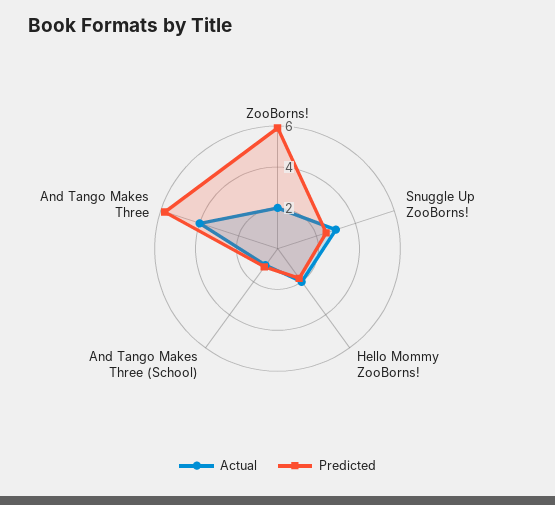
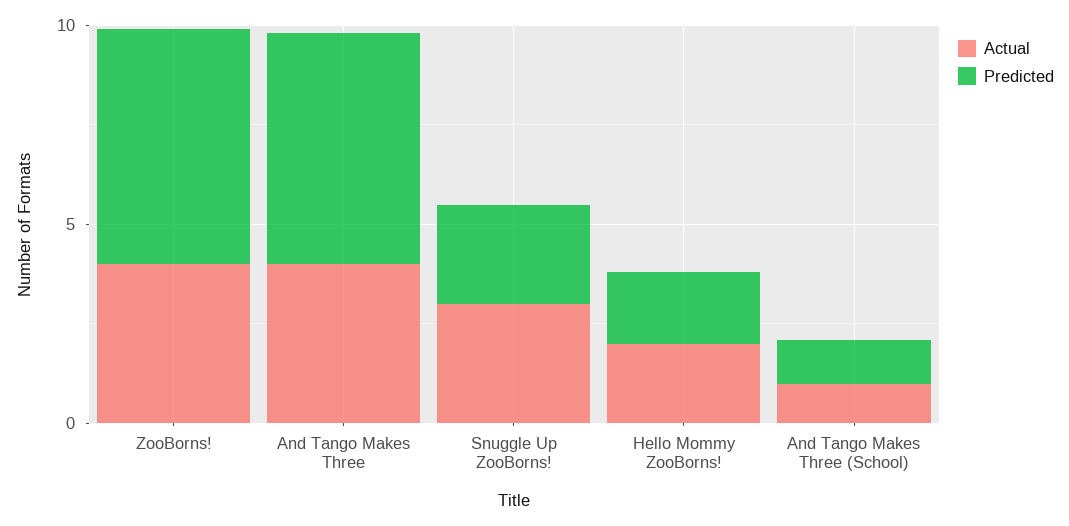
Actual, ZooBorns!: 2 -> 4

